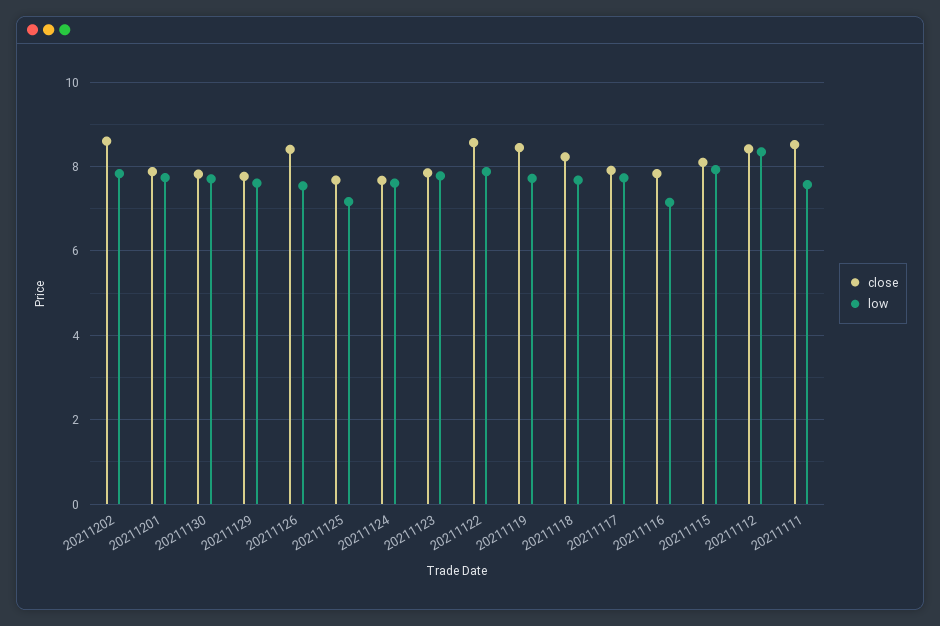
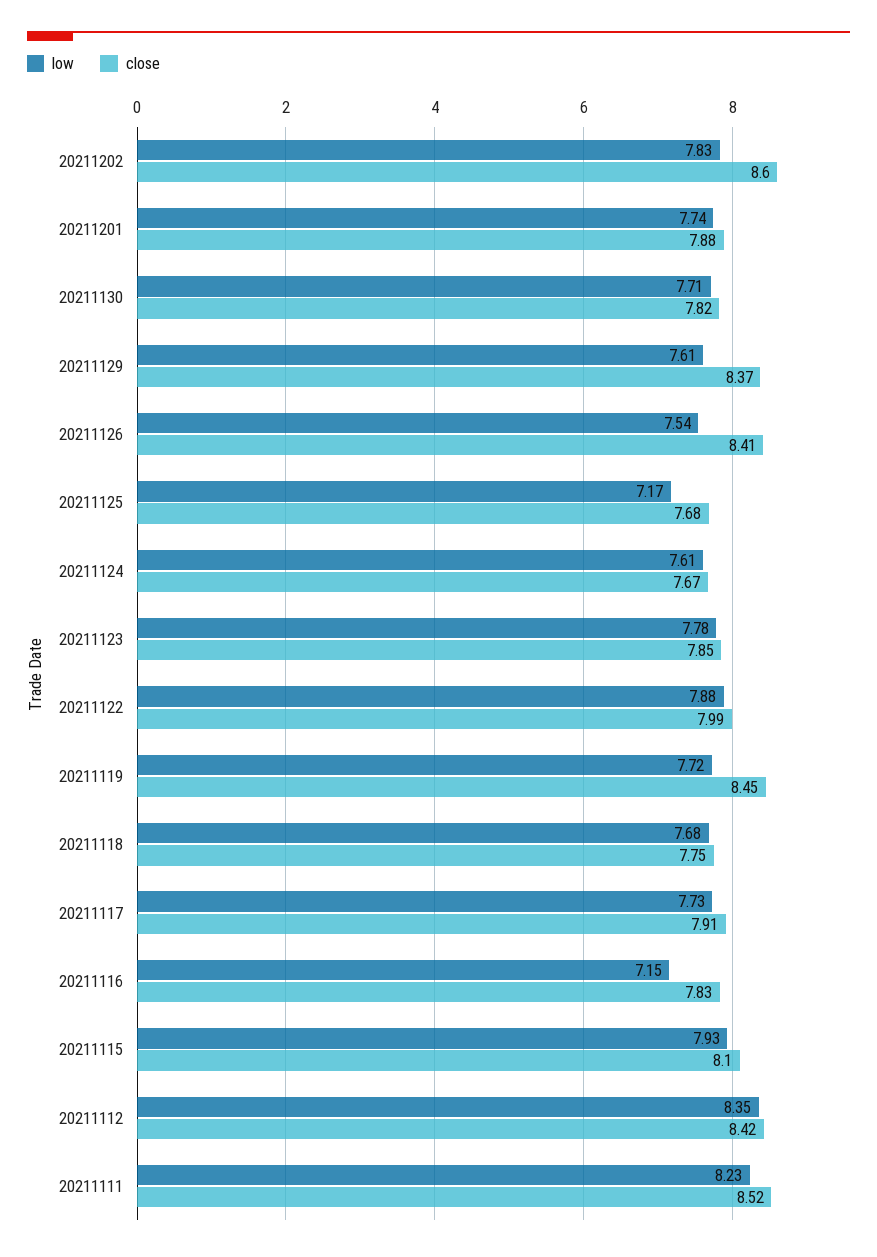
close, 20211129: 7.8 -> 8.37
close, 20211122: 8.6 -> 7.99
close, 20211118: 8.2 -> 7.75
low, 20211111: 7.6 -> 8.23

